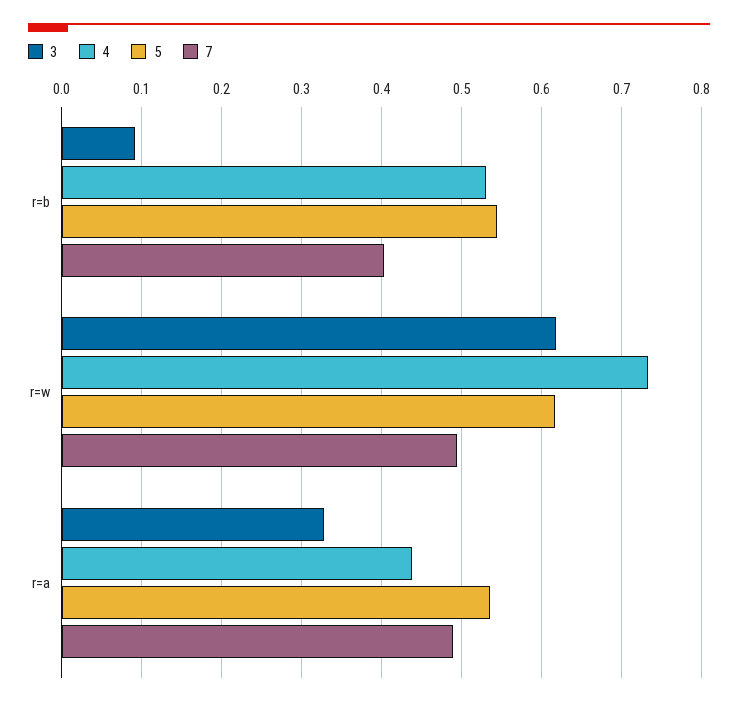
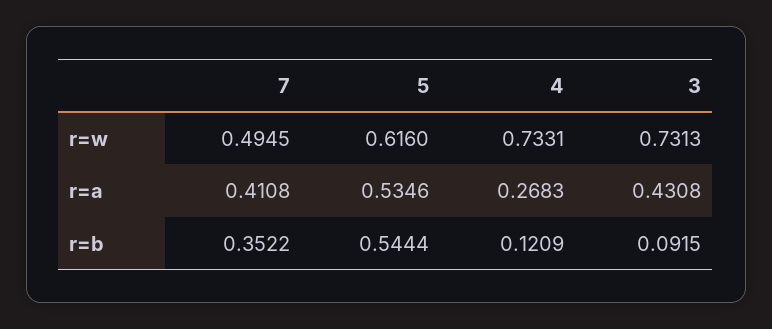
4, r=b: 0.53 -> 0.1209
7, r=b: 0.4 -> 0.3522
3, r=w: 0.62 -> 0.7313
3, r=a: 0.33 -> 0.4308
4, r=a: 0.44 -> 0.2683
7, r=a: 0.49 -> 0.4108

